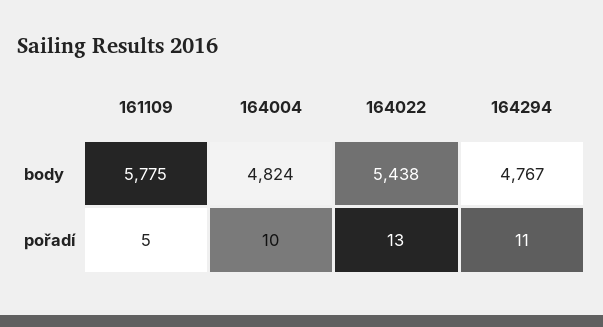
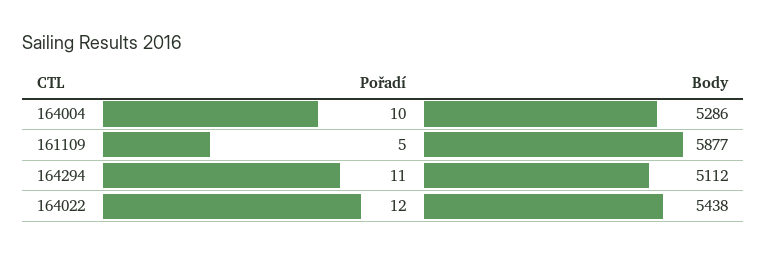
161109, body: 5775 -> 5877
164004, body: 4824 -> 5286
164294, body: 4767 -> 5112
164022, pořadí: 13 -> 12

